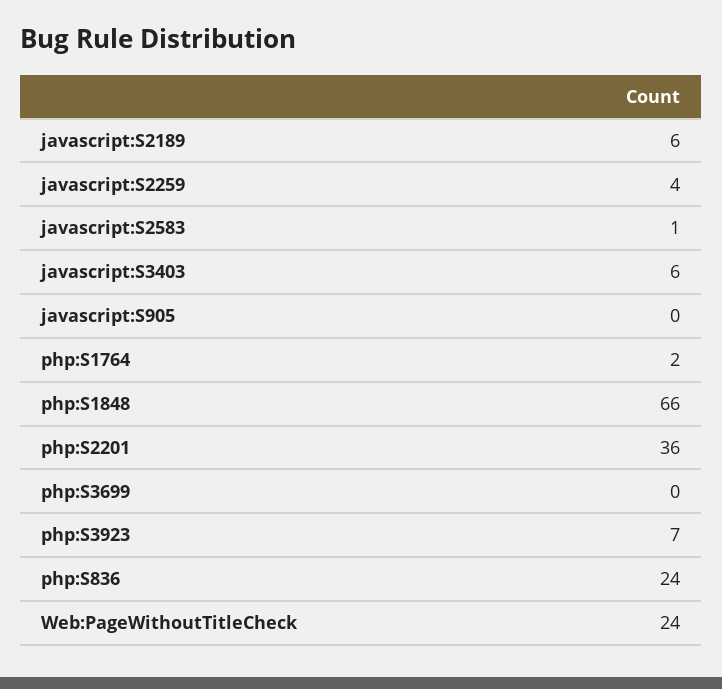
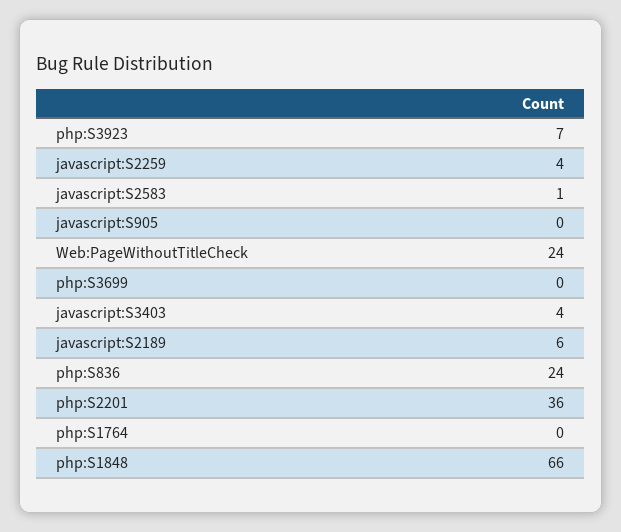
javascript:S3403: 6 -> 4
php:S1764: 2 -> 0

